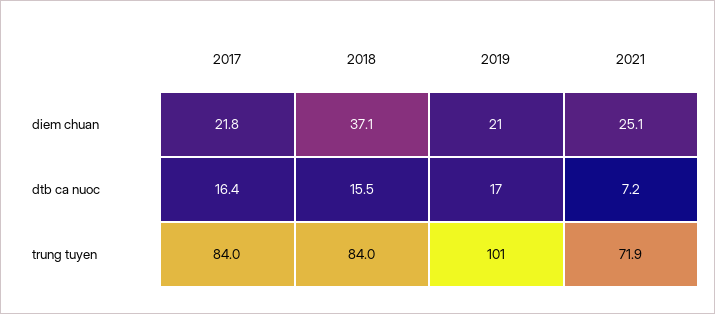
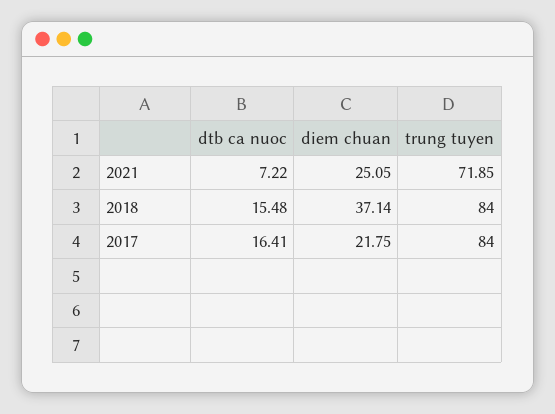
2019, diem chuan: 21 -> none
2019, dtb ca nuoc: 17 -> none
2019, trung tuyen: 101 -> none

